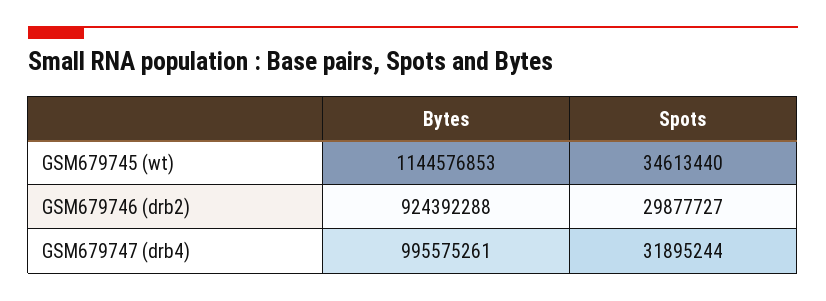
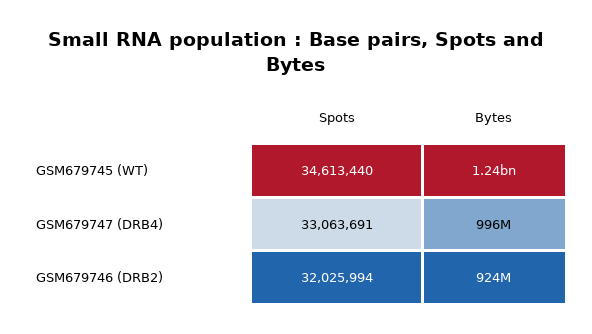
Bytes, GSM679745 (wt): 1144576853 -> 1240000000
Spots, GSM679746 (drb2): 29877727 -> 32025994
Spots, GSM679747 (drb4): 31895244 -> 33063691

